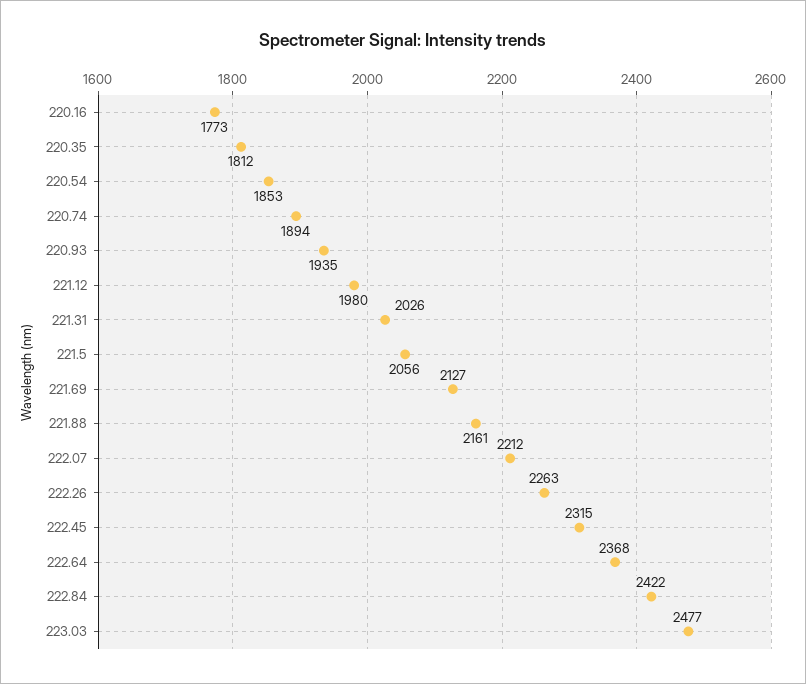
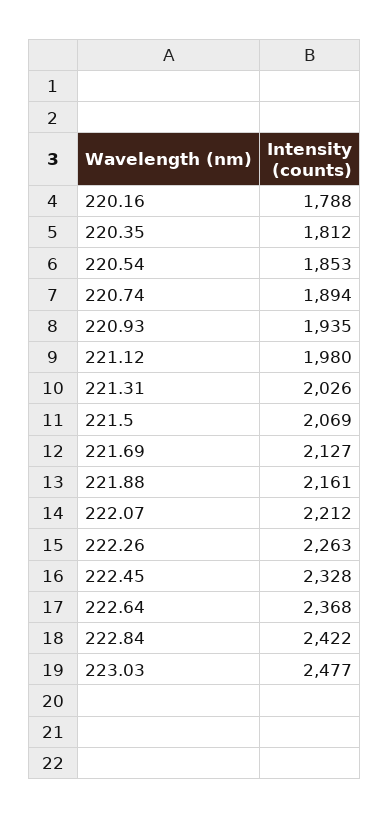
220.16: 1773 -> 1788
221.5: 2056 -> 2069
222.45: 2315 -> 2328

